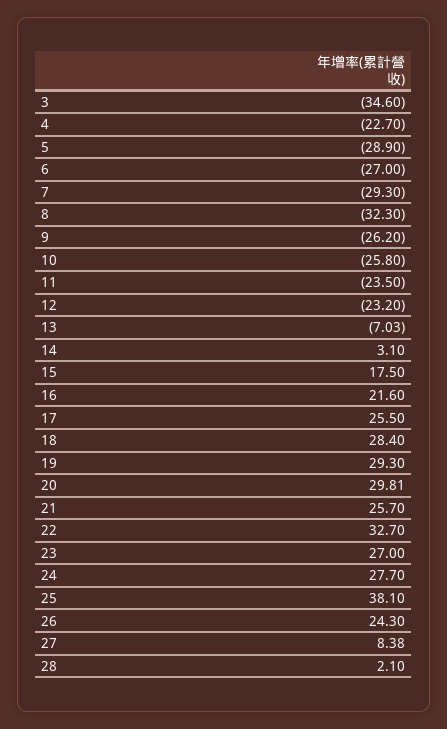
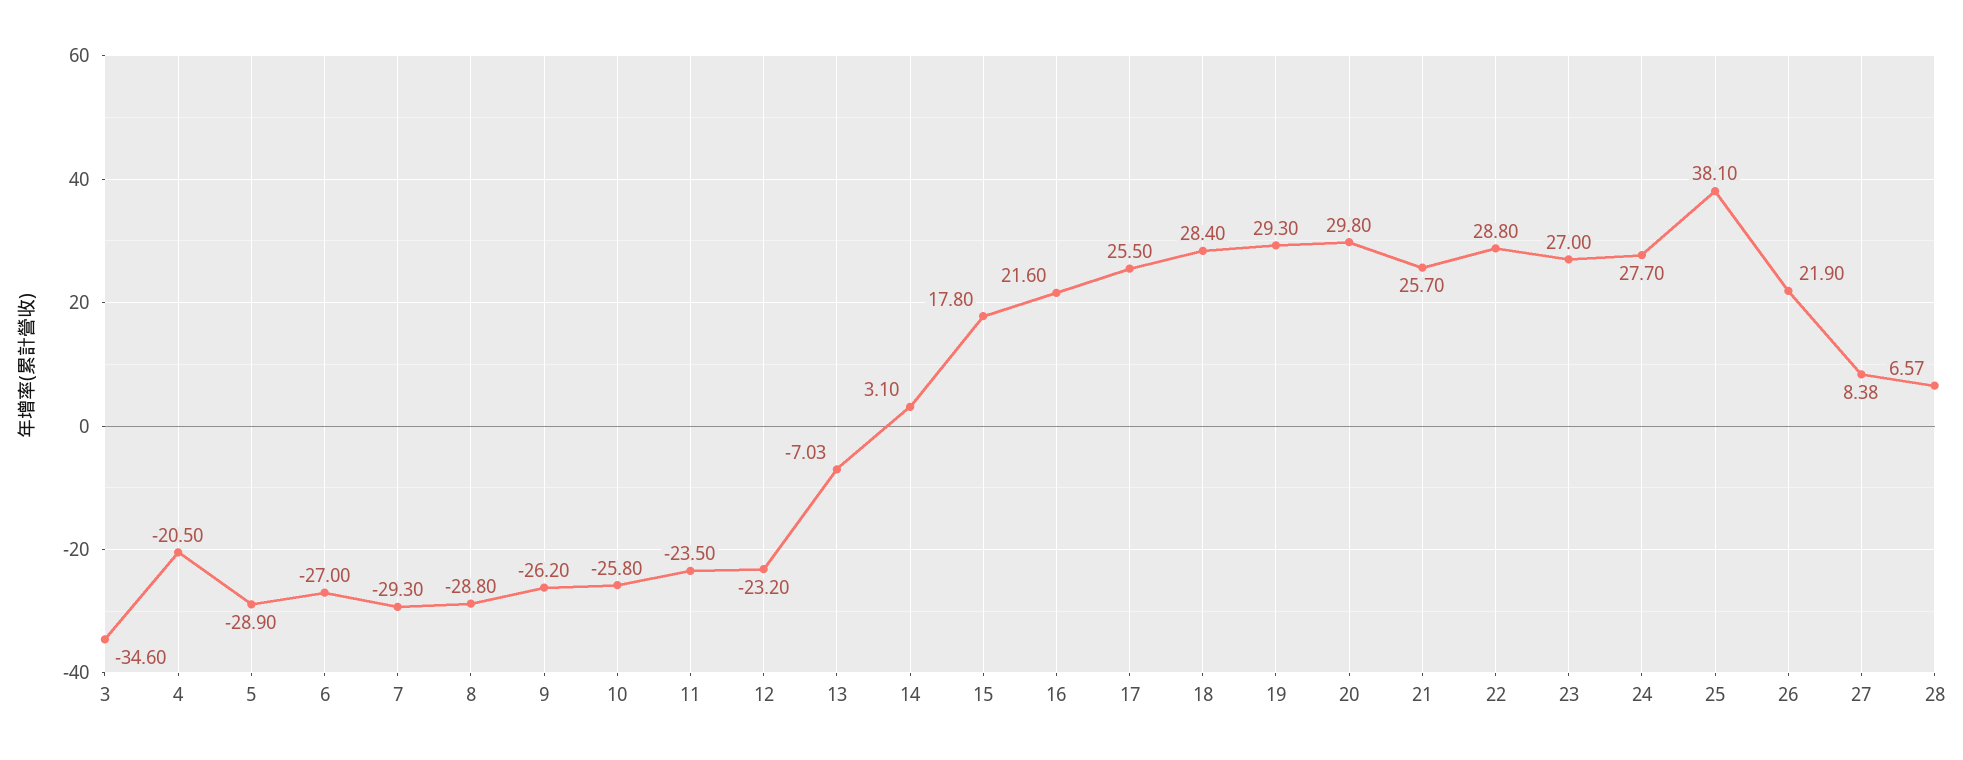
4: -22.7 -> -20.5
8: -32.3 -> -28.8
15: 17.5 -> 17.8
20: 29.81 -> 29.8
22: 32.7 -> 28.8
26: 24.3 -> 21.9
28: 2.1 -> 6.57

